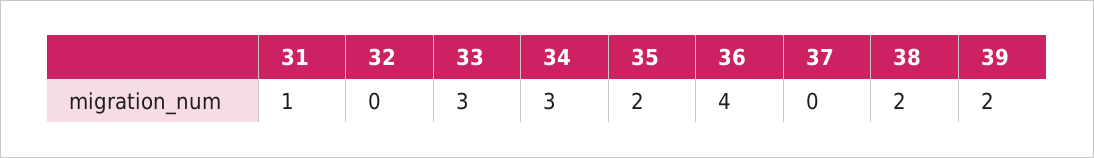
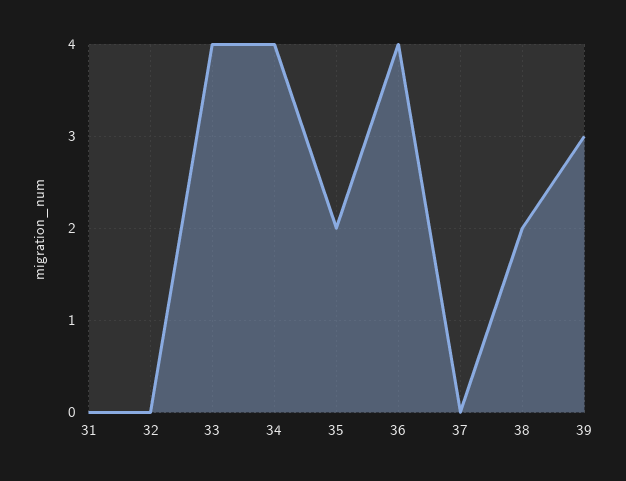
31: 1 -> 0
33: 3 -> 4
34: 3 -> 4
39: 2 -> 3

